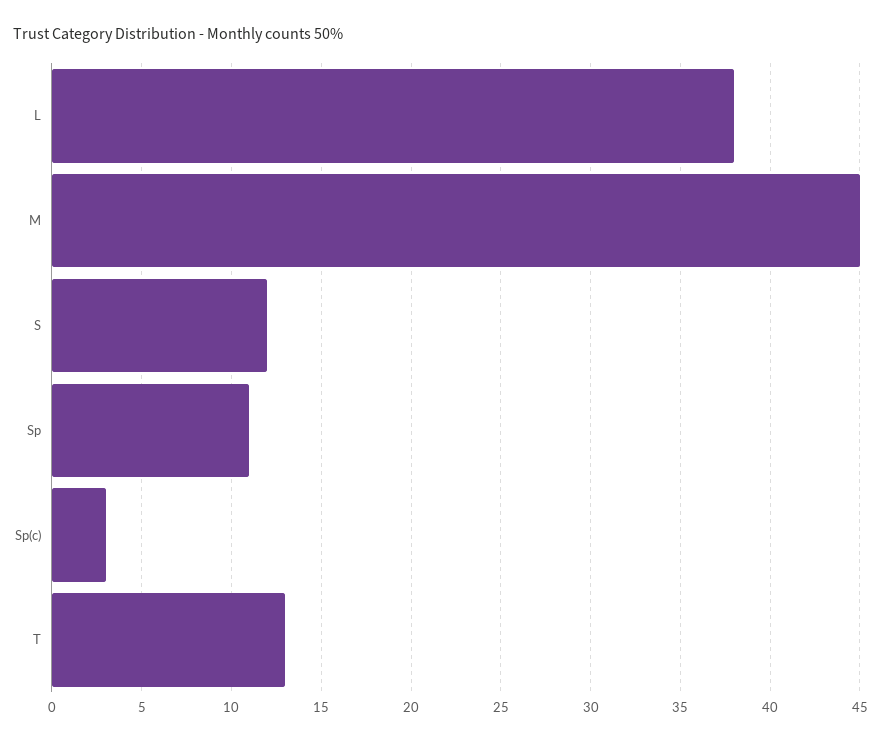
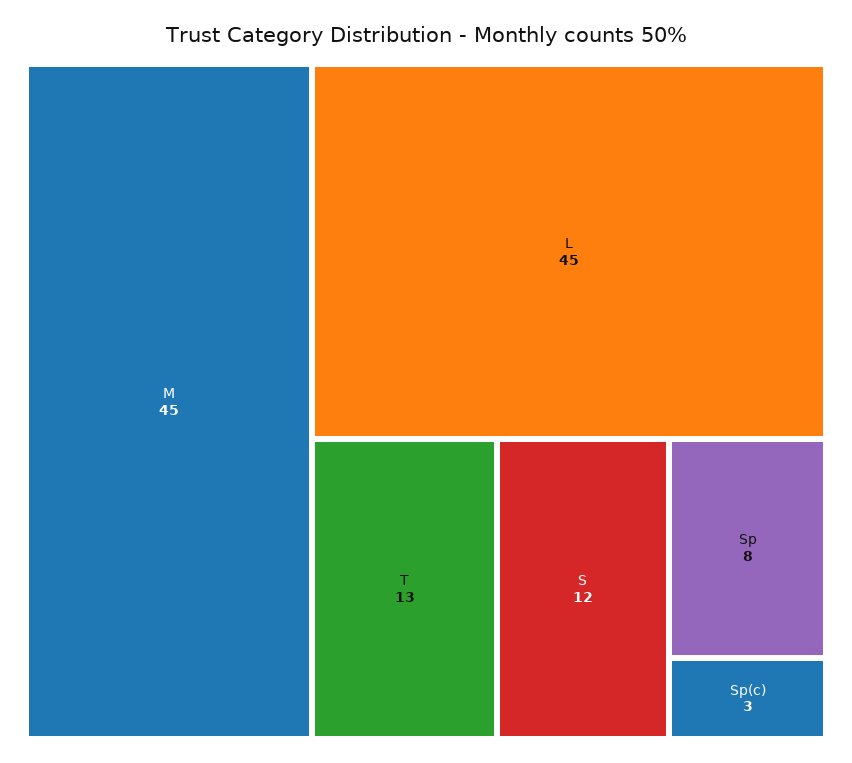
L: 38 -> 45
Sp: 11 -> 8

